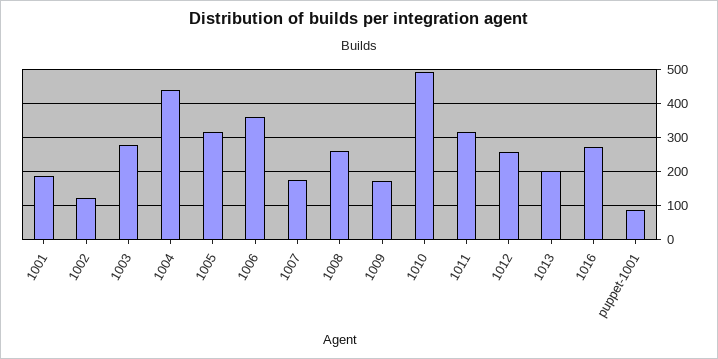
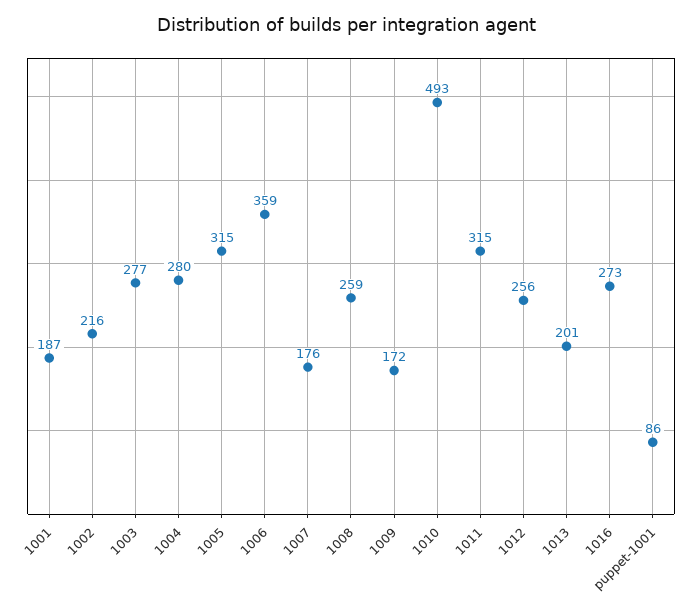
1002: 120 -> 216
1004: 440 -> 280

